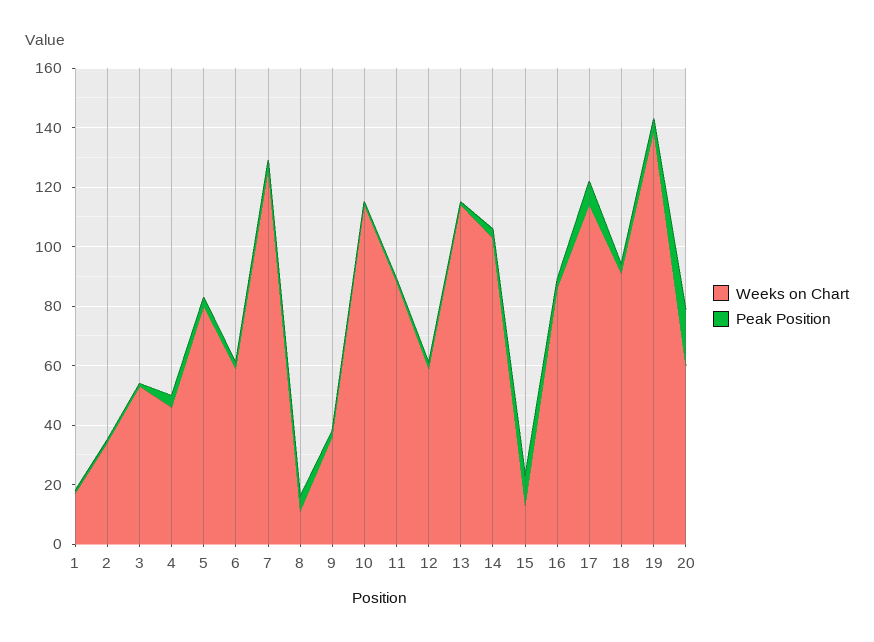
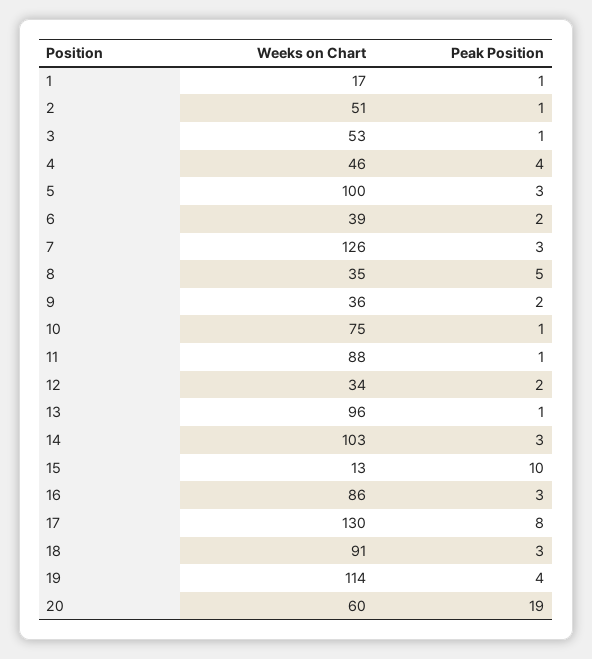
Weeks on Chart, 2: 35 -> 51
Weeks on Chart, 5: 80 -> 100
Weeks on Chart, 6: 60 -> 39
Weeks on Chart, 8: 10 -> 35
Weeks on Chart, 10: 115 -> 75
Weeks on Chart, 12: 60 -> 34
Weeks on Chart, 13: 115 -> 96
Weeks on Chart, 17: 115 -> 130
Weeks on Chart, 19: 140 -> 114

